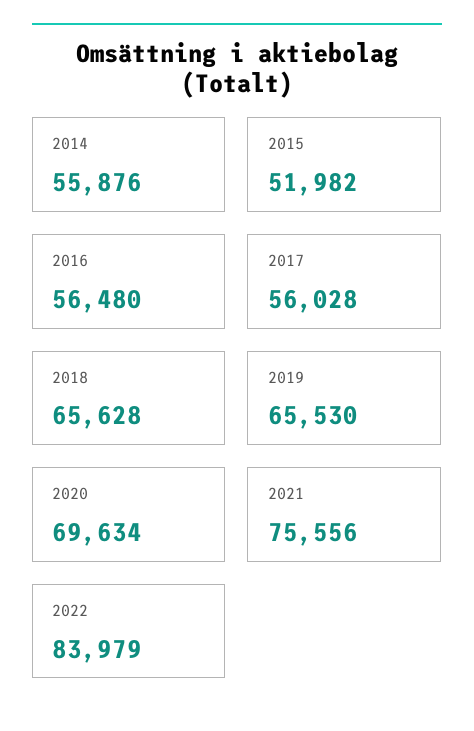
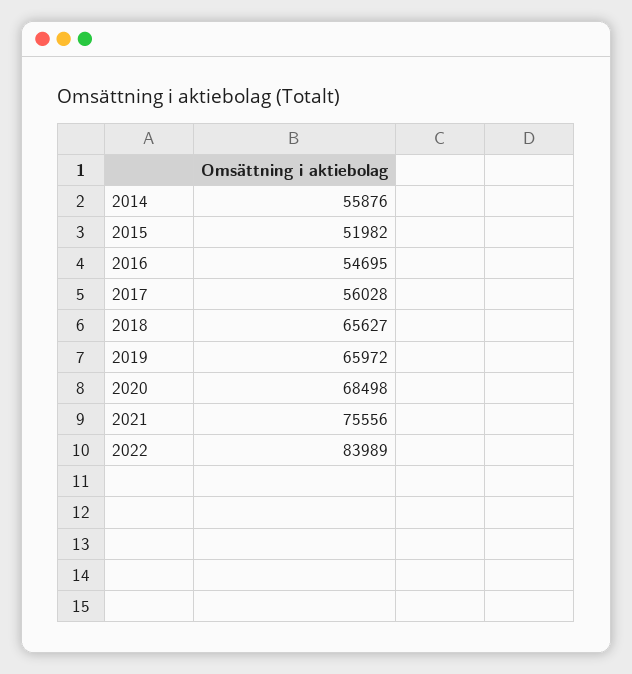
2016: 56480 -> 54695
2018: 65628 -> 65627
2019: 65530 -> 65972
2020: 69634 -> 68498
2022: 83979 -> 83989

